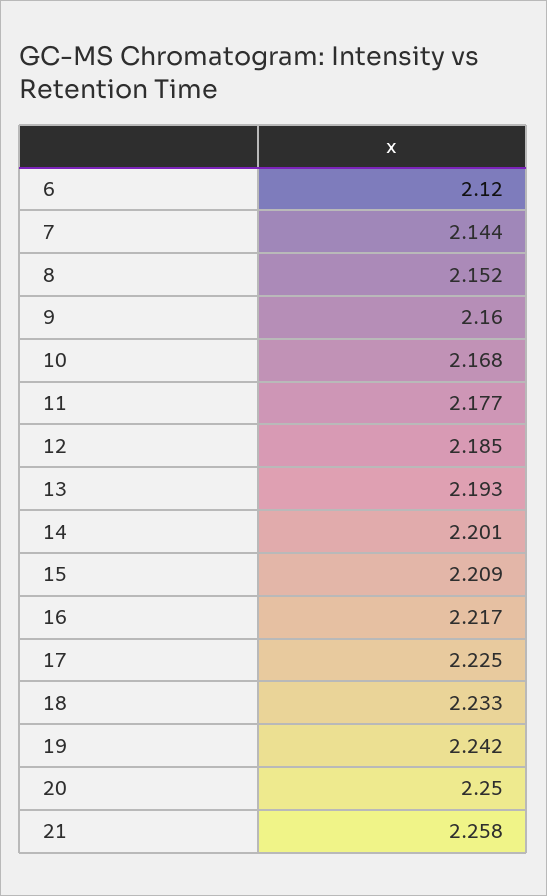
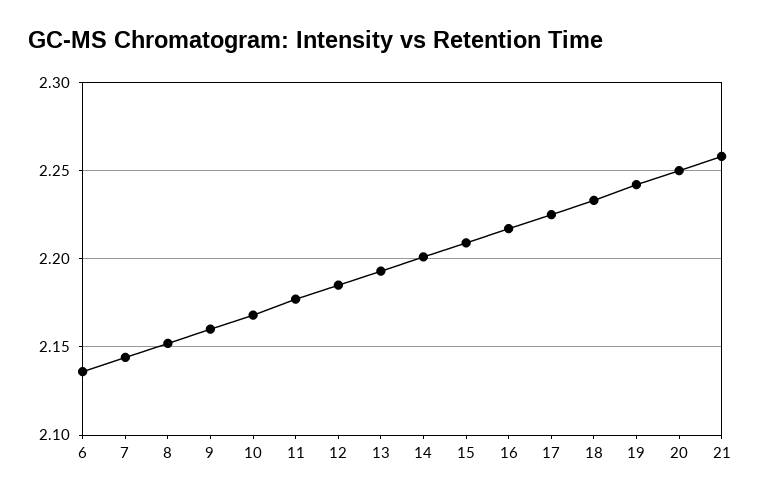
6: 2.12 -> 2.135

